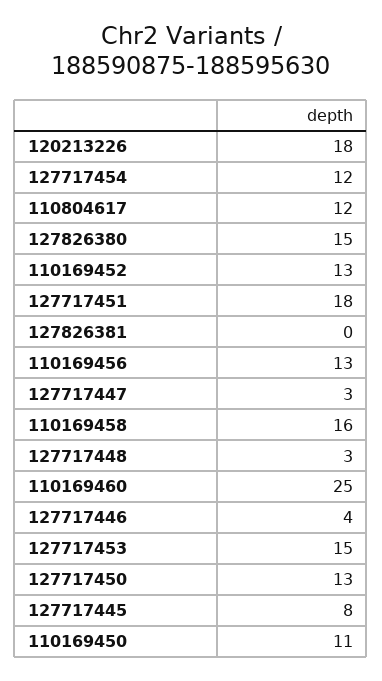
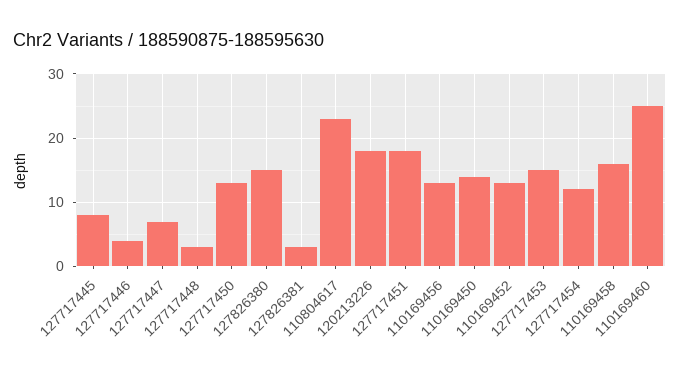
110804617: 12 -> 23
127826381: 0 -> 3
127717447: 3 -> 7
110169450: 11 -> 14

